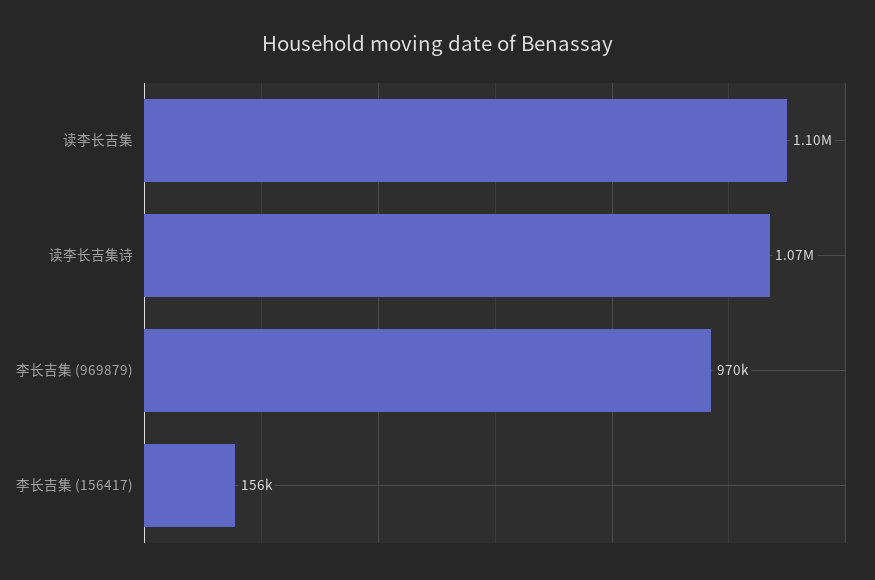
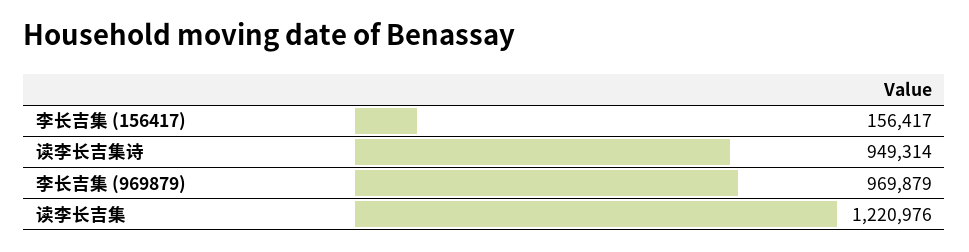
读李长吉集: 1100000 -> 1220976
读李长吉集诗: 1070000 -> 949314

